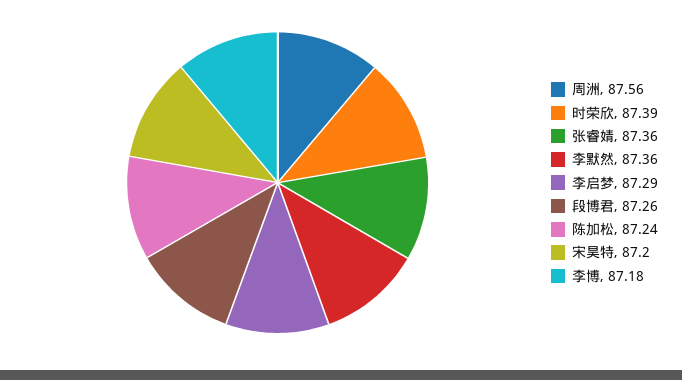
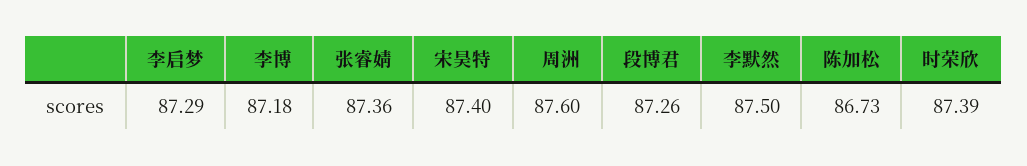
周洲: 87.56 -> 87.6
李默然: 87.36 -> 87.5
陈加松: 87.24 -> 86.73
宋昊特: 87.2 -> 87.4

